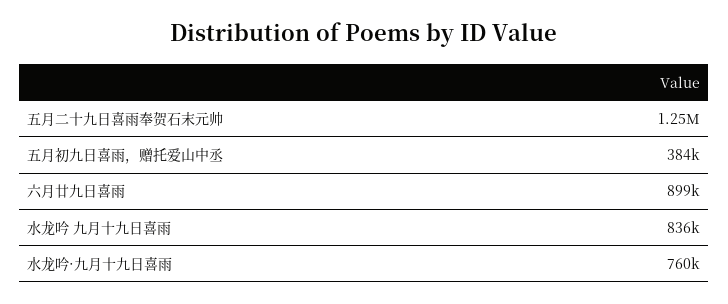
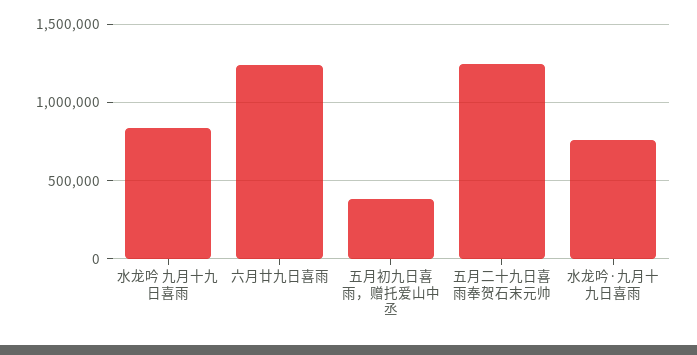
六月廿九日喜雨: 899000 -> 1250000

